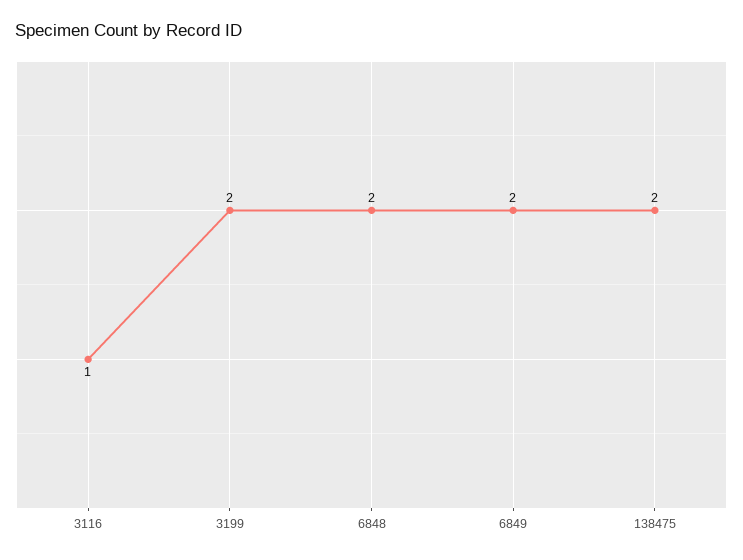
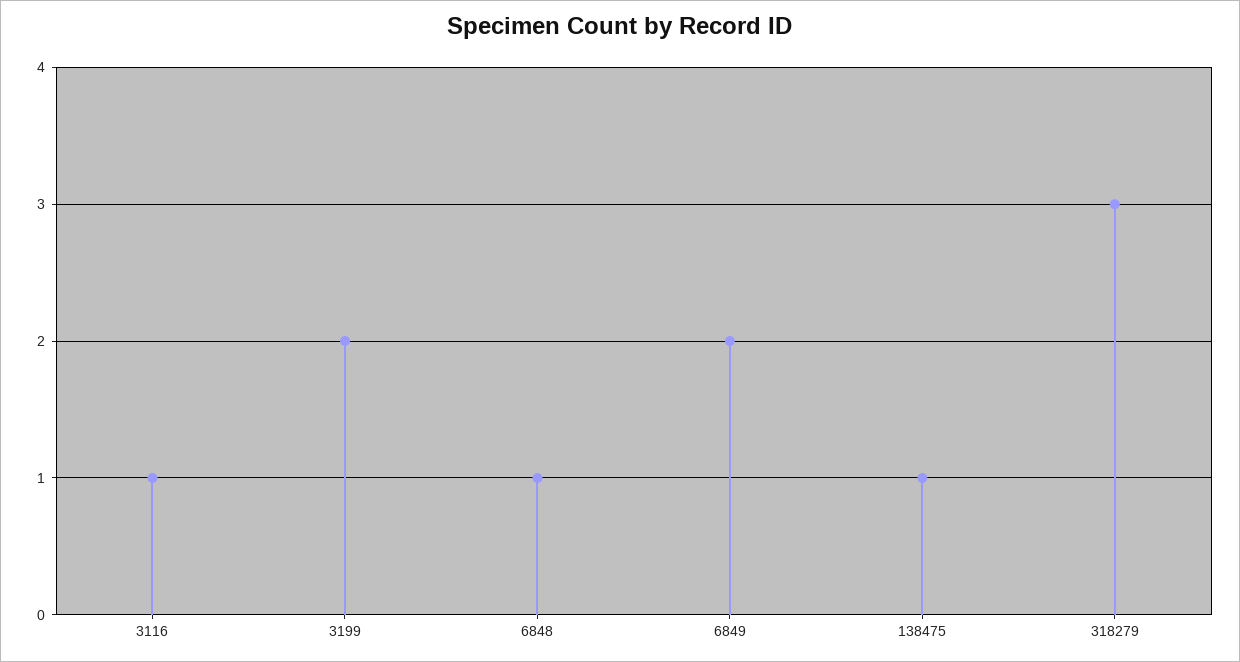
6848: 2 -> 1
138475: 2 -> 1
318279: none -> 3

